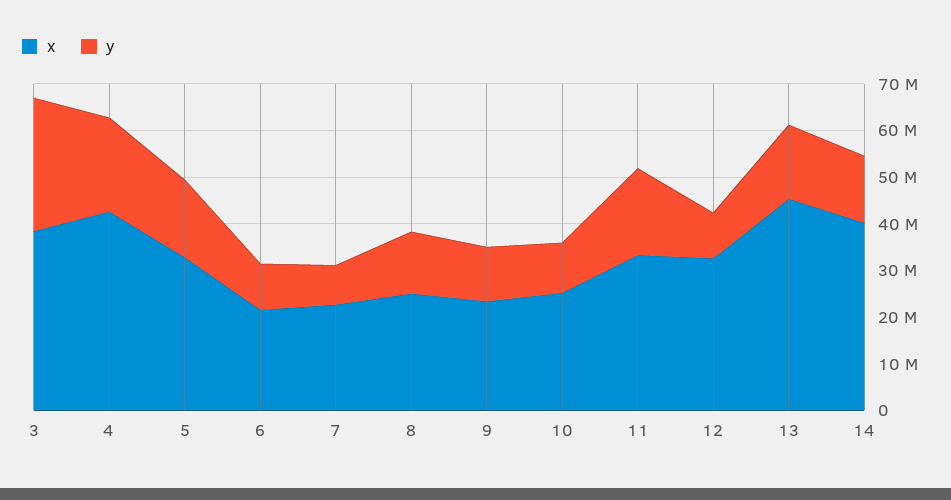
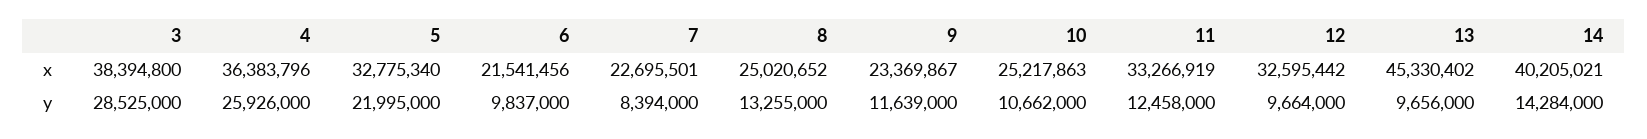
x, 4: 42000000 -> 36383796
y, 4: 20000000 -> 25926000
y, 5: 16000000 -> 21995000
y, 11: 18000000 -> 12458000
y, 13: 16000000 -> 9656000

